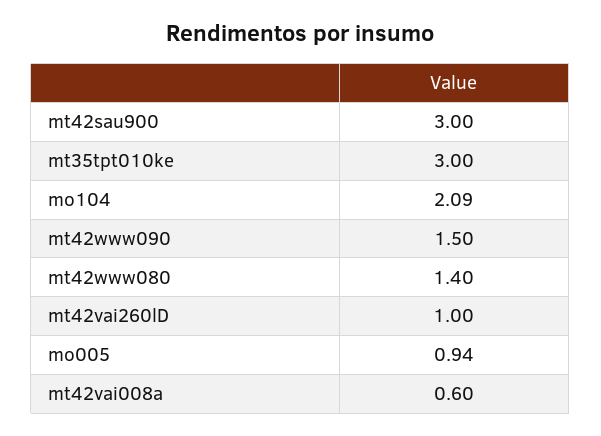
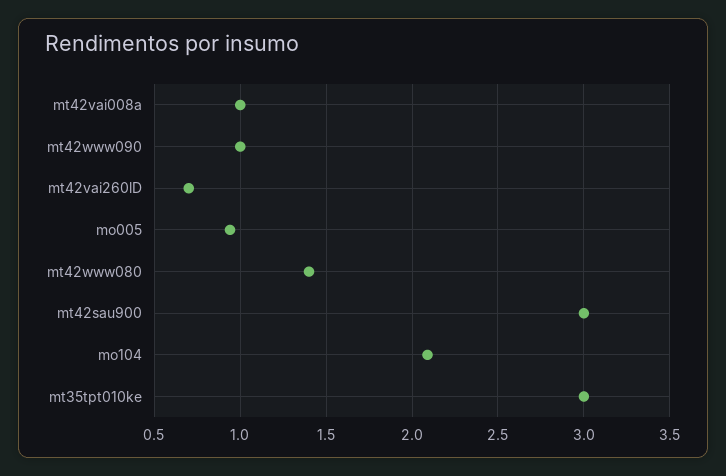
mt42www090: 1.5 -> 1
mt42vai260lD: 1 -> 0.7
mt42vai008a: 0.6 -> 1

